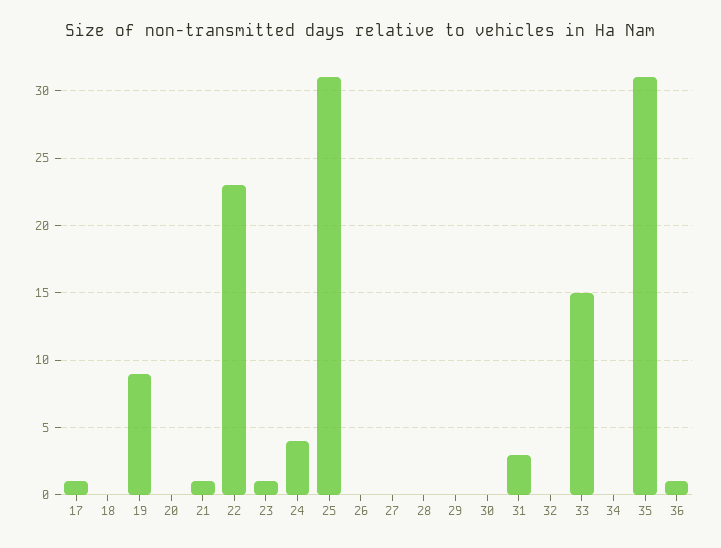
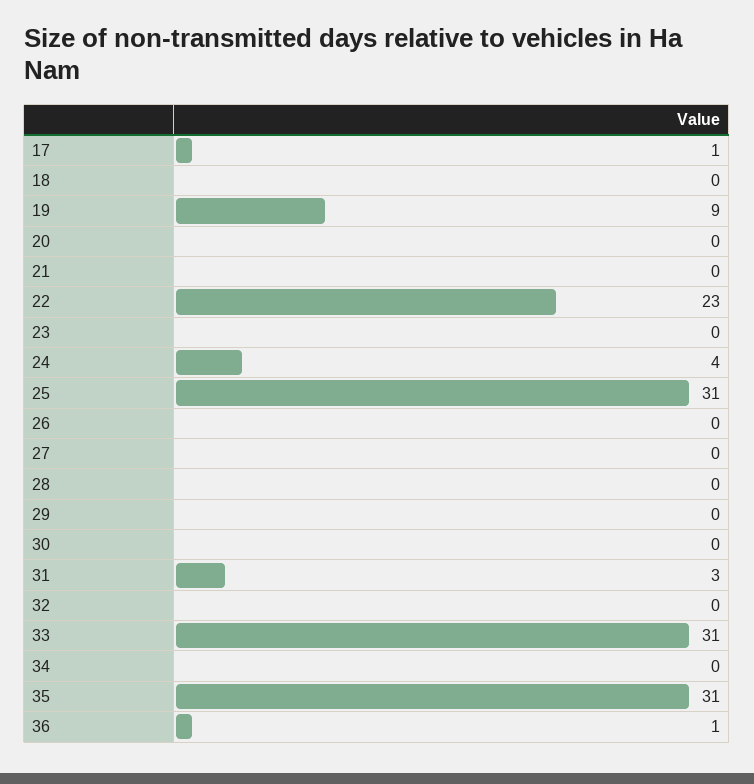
21: 1 -> 0
23: 1 -> 0
33: 15 -> 31

